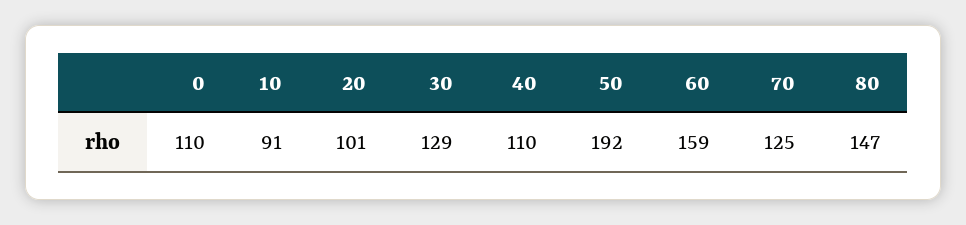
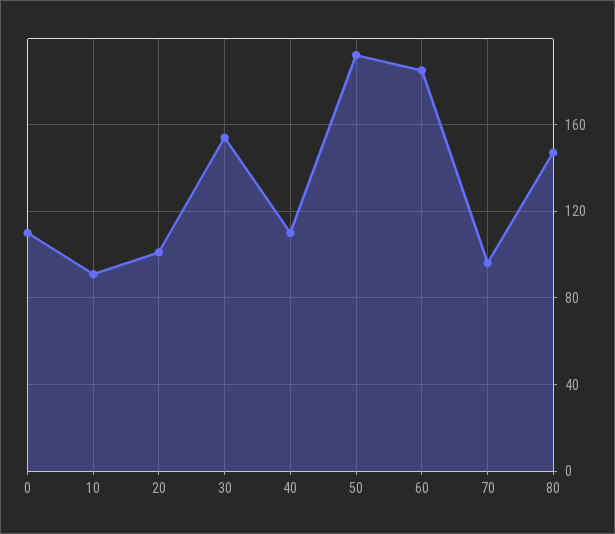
30: 129 -> 155
60: 159 -> 185
70: 125 -> 95

